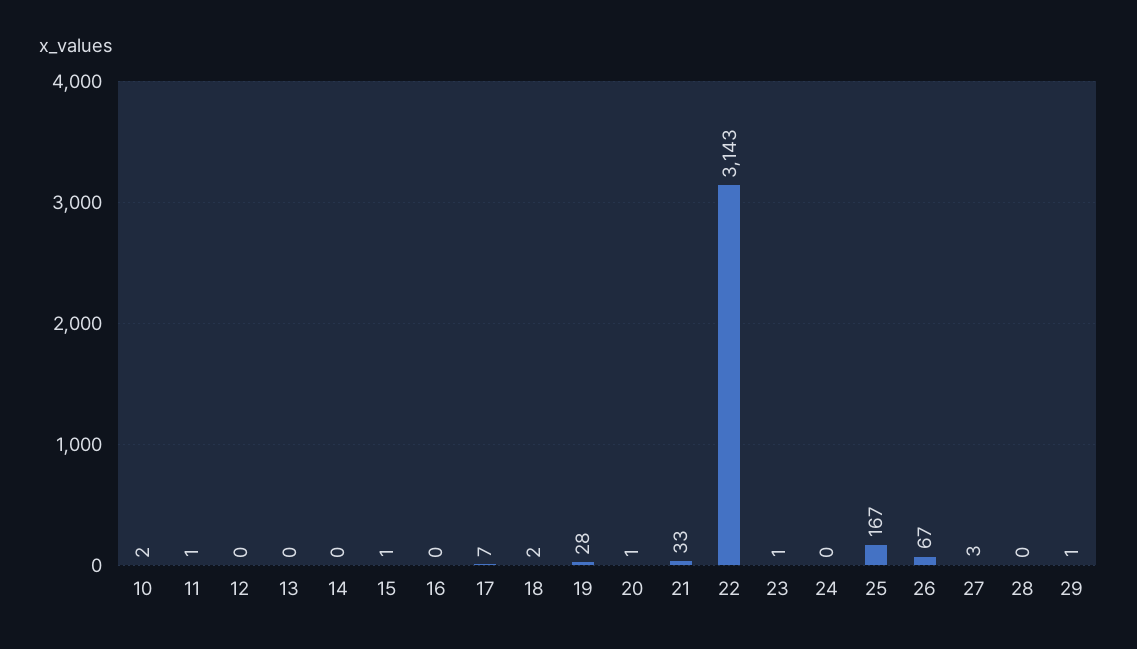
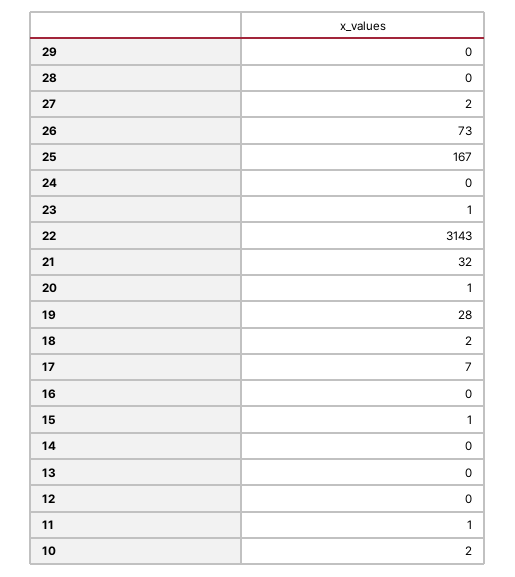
21: 33 -> 32
26: 67 -> 73
27: 3 -> 2
29: 1 -> 0

